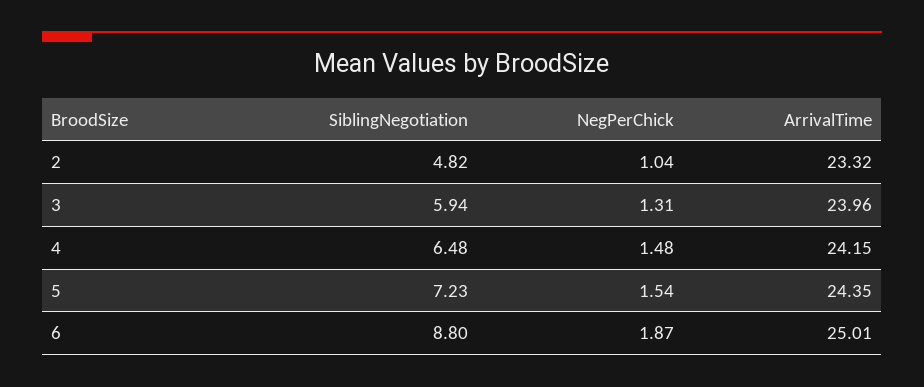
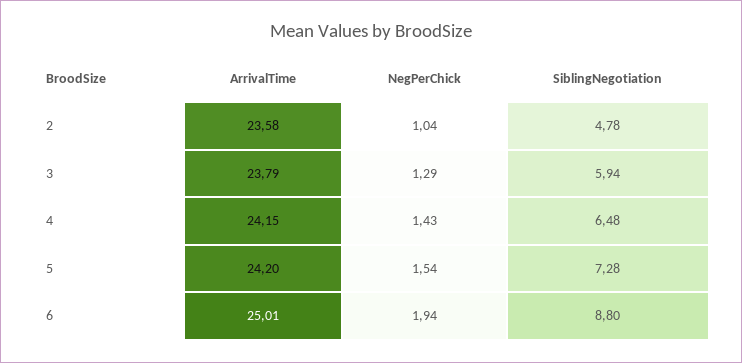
SiblingNegotiation, 2: 4.82 -> 4.78
ArrivalTime, 2: 23.32 -> 23.58
NegPerChick, 3: 1.31 -> 1.29
ArrivalTime, 3: 23.96 -> 23.79
NegPerChick, 4: 1.48 -> 1.43
SiblingNegotiation, 5: 7.23 -> 7.28
ArrivalTime, 5: 24.35 -> 24.2
NegPerChick, 6: 1.87 -> 1.94

